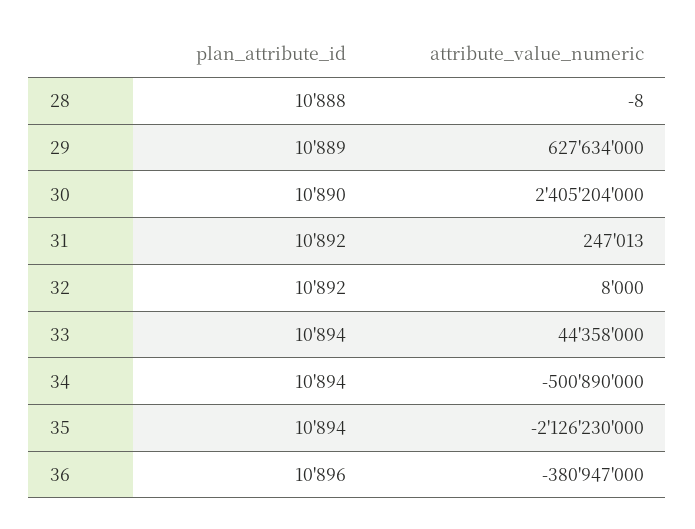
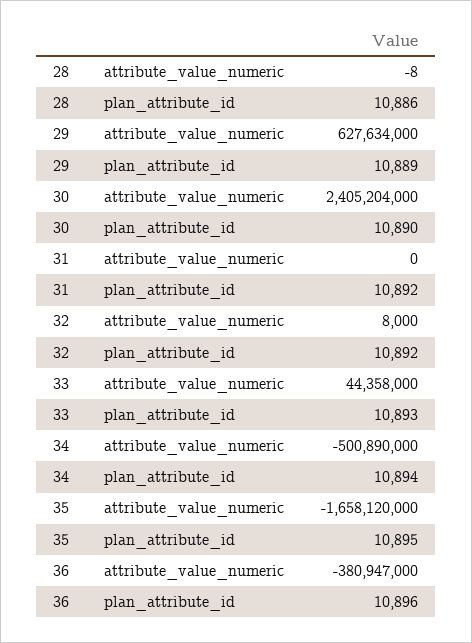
plan_attribute_id, 28: 10888 -> 10886
attribute_value_numeric, 31: 247013 -> 0
plan_attribute_id, 33: 10894 -> 10893
plan_attribute_id, 35: 10894 -> 10895
attribute_value_numeric, 35: -2126230000 -> -1658120000

